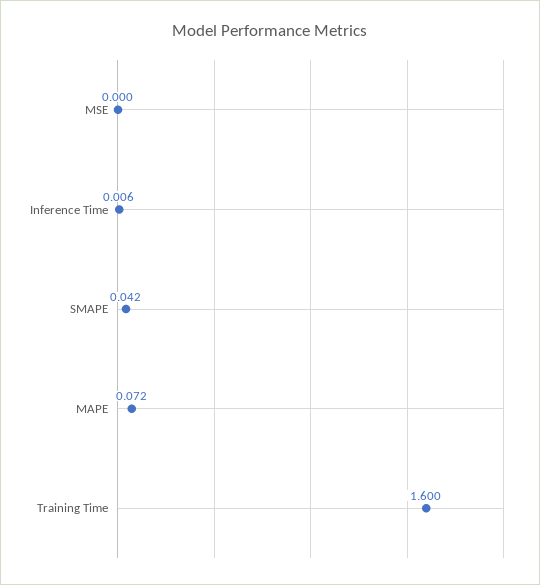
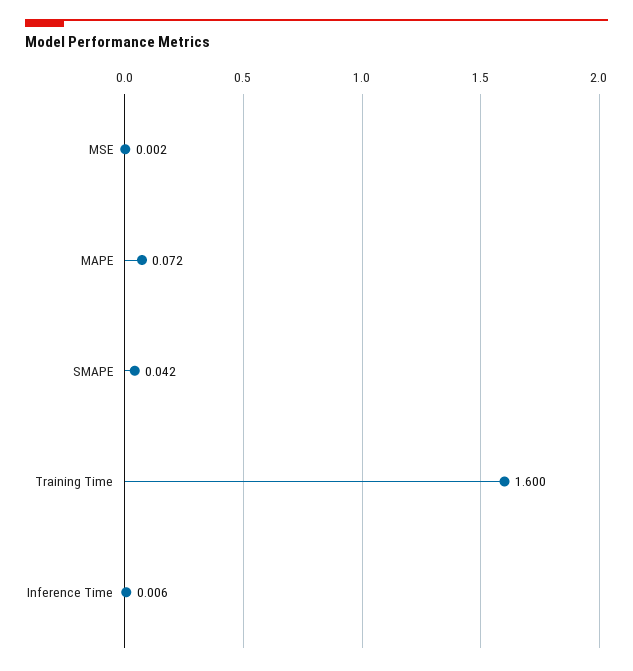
MSE: 0 -> 0.002

